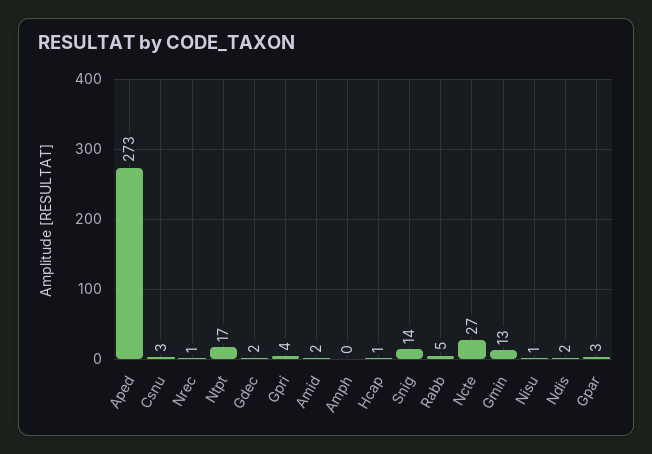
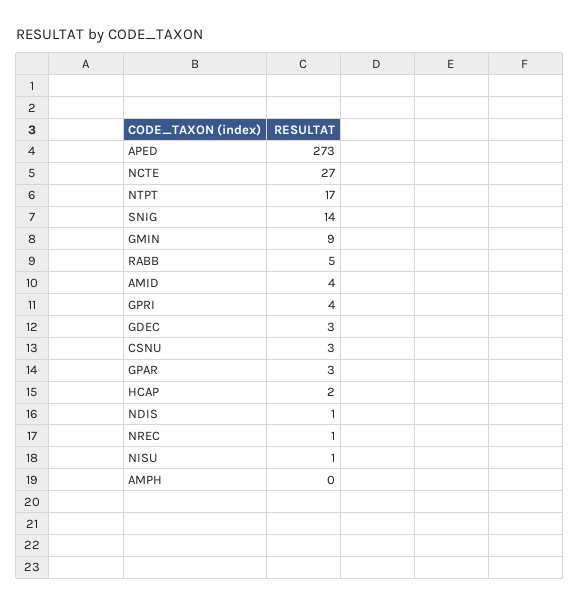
Gdec: 2 -> 3
Amid: 2 -> 4
Hcap: 1 -> 2
Gmin: 13 -> 9
Ndis: 2 -> 1

